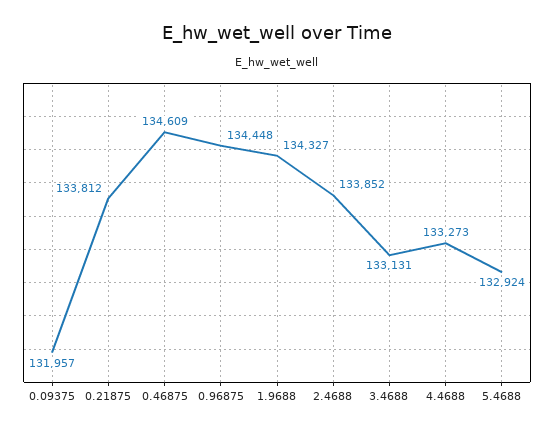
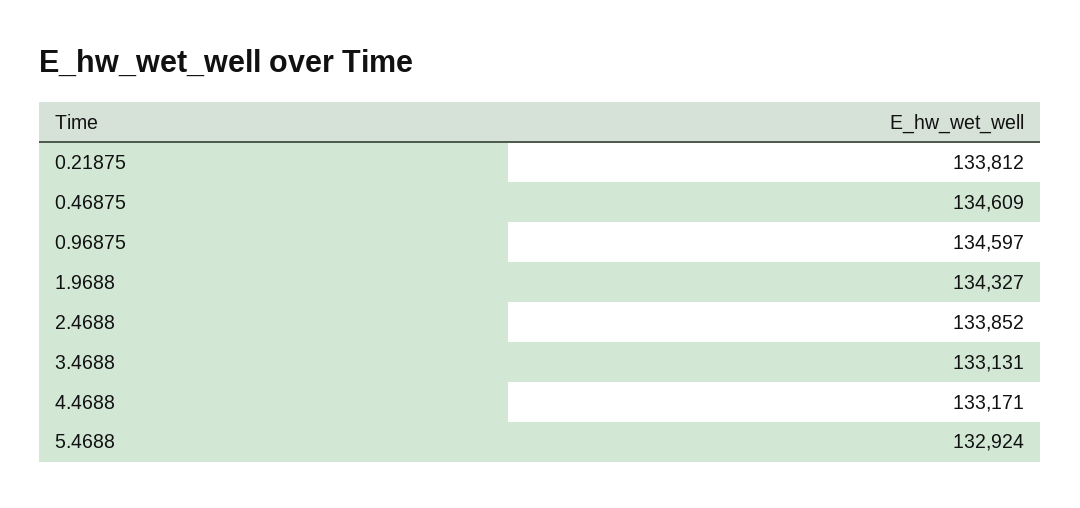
0.09375: 131957 -> none
0.96875: 134448 -> 134597
4.4688: 133273 -> 133171

